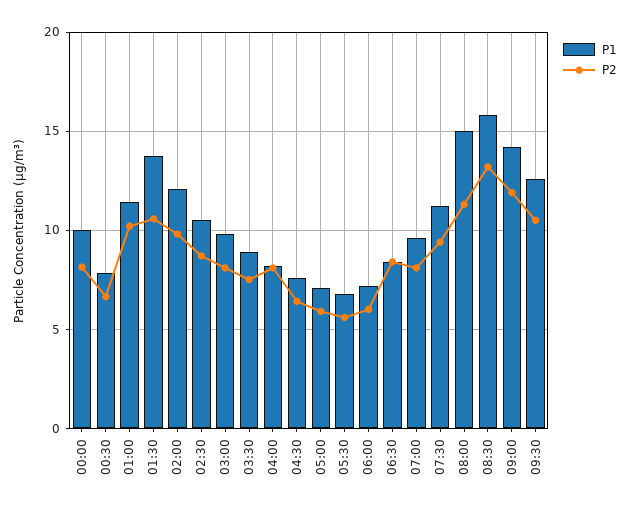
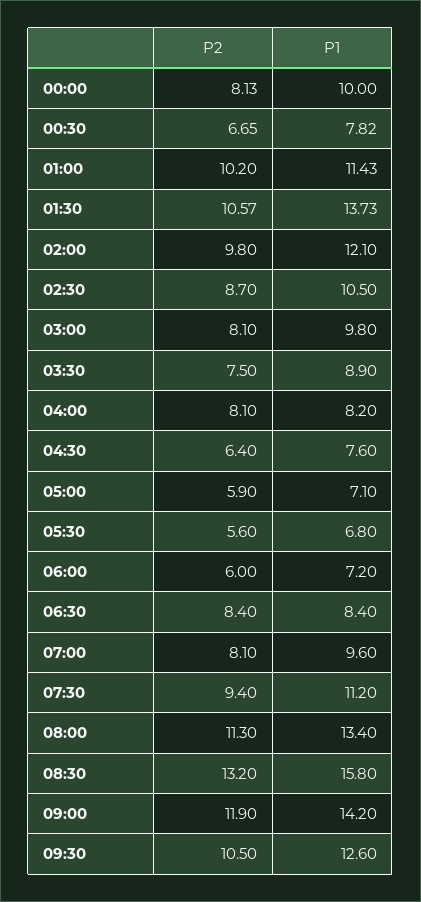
P1, 08:00: 15 -> 13.4

